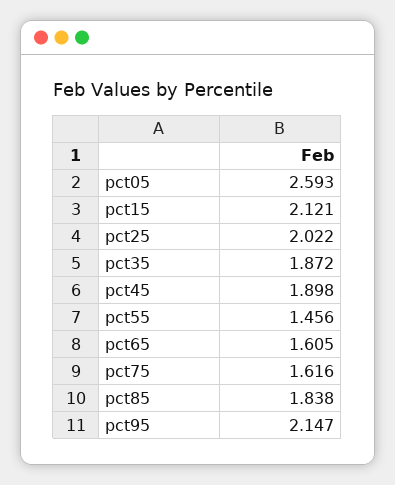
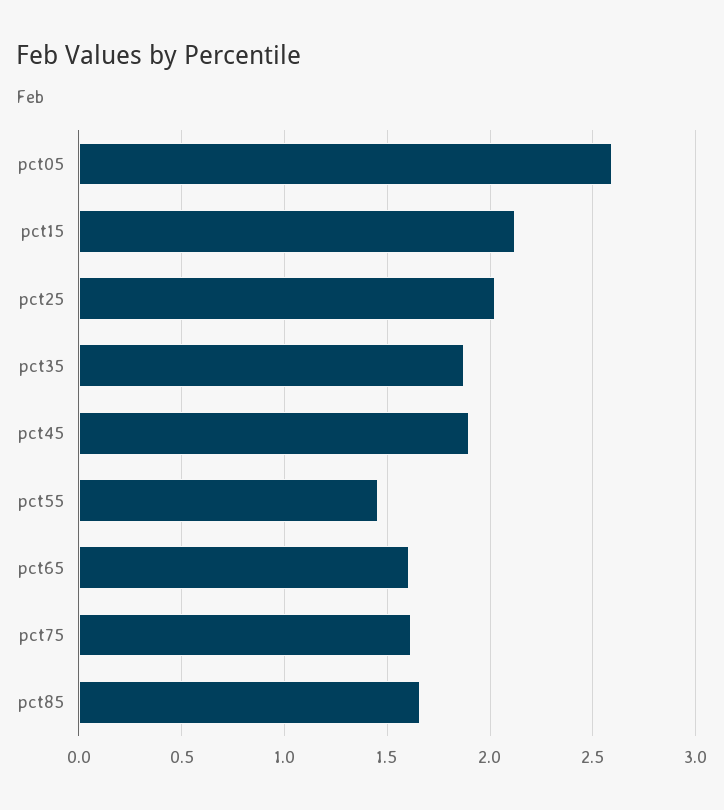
pct85: 1.838 -> 1.65
pct95: 2.147 -> none

